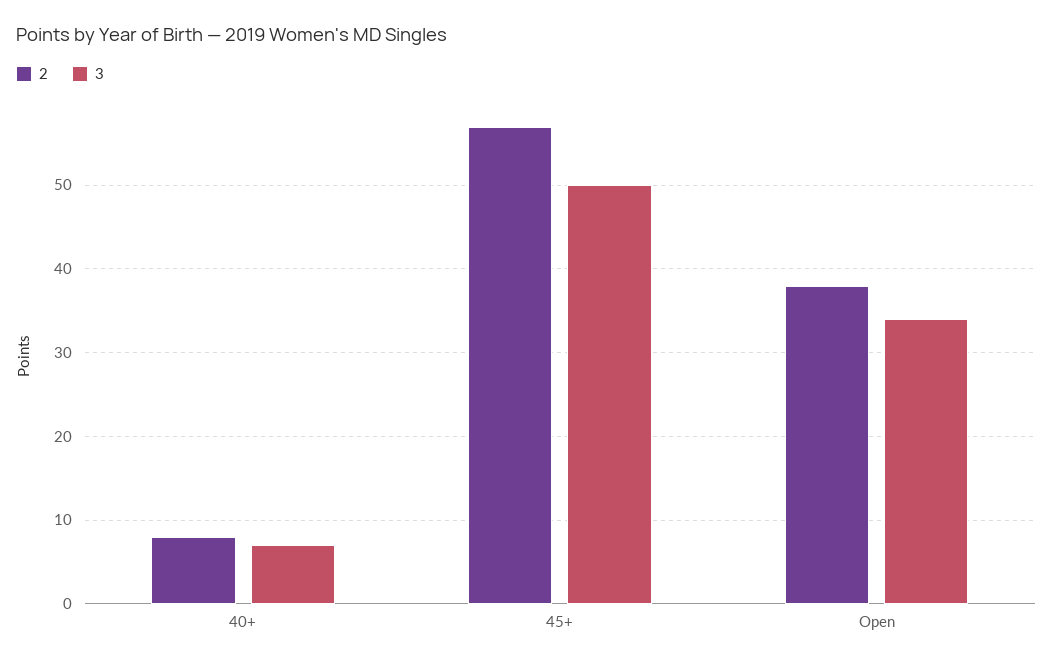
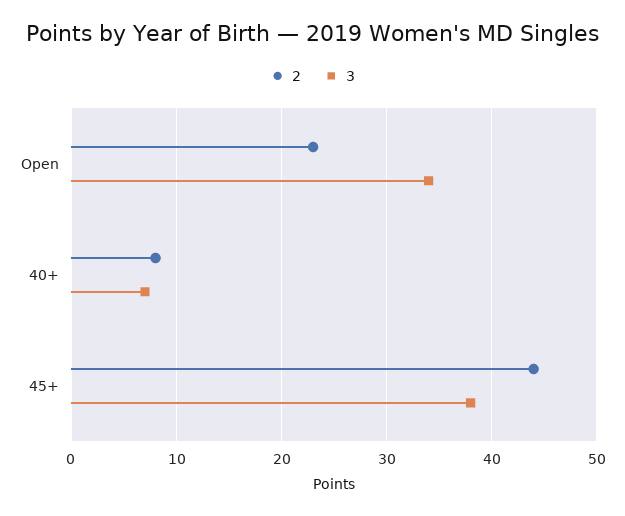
2, 45+: 57 -> 44
3, 45+: 50 -> 38
2, Open: 38 -> 23

